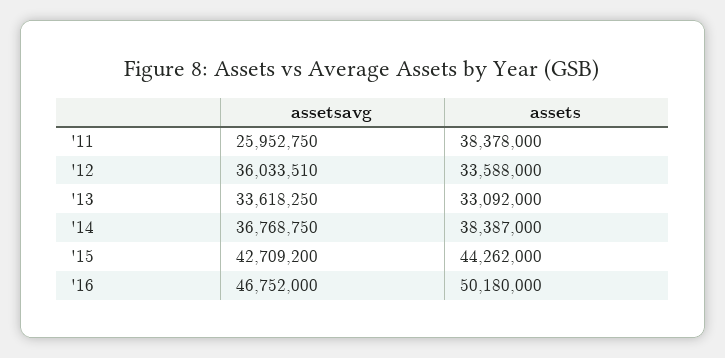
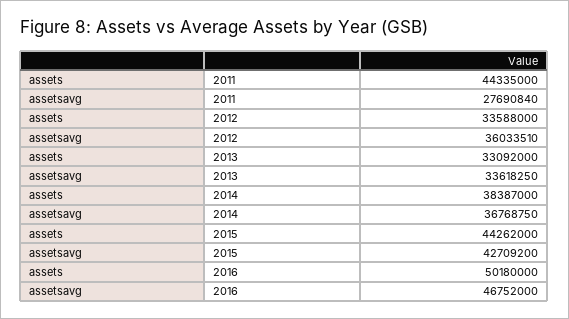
assetsavg, '11: 25952750 -> 27690840
assets, '11: 38378000 -> 44335000

